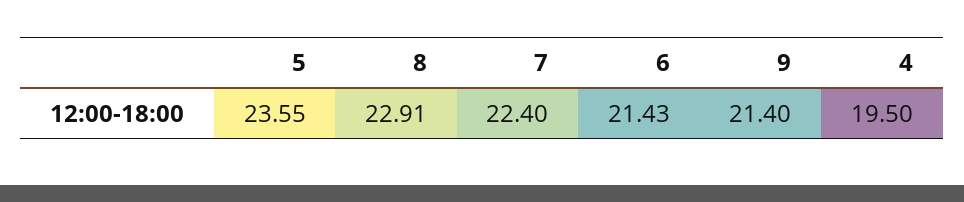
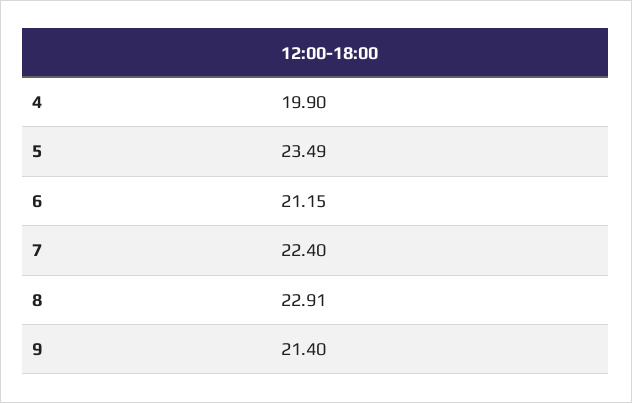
5: 23.55 -> 23.49
6: 21.43 -> 21.15
4: 19.5 -> 19.9

